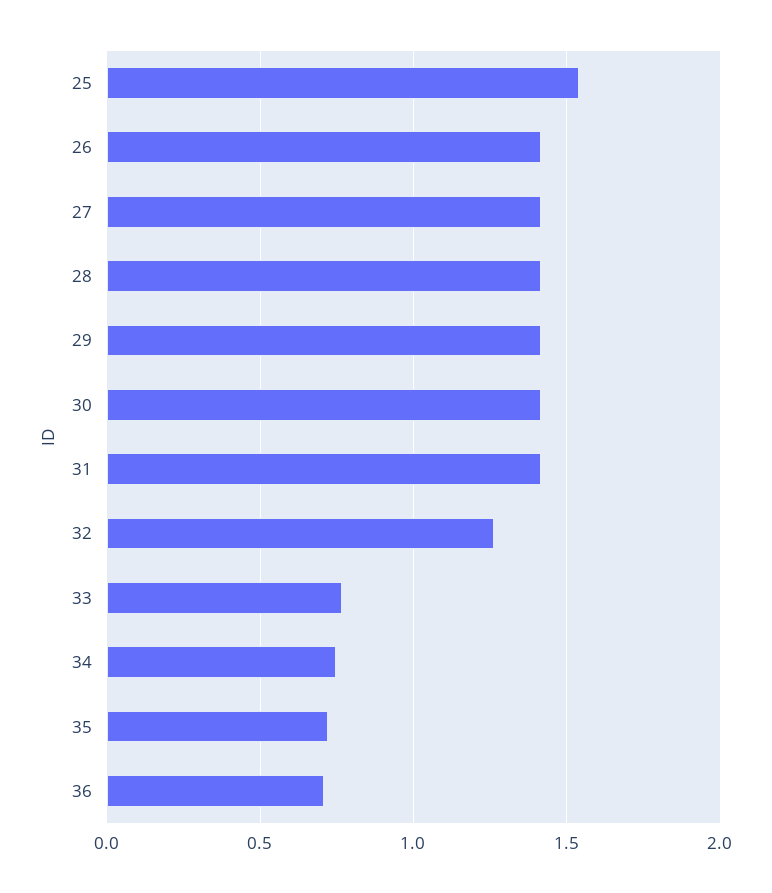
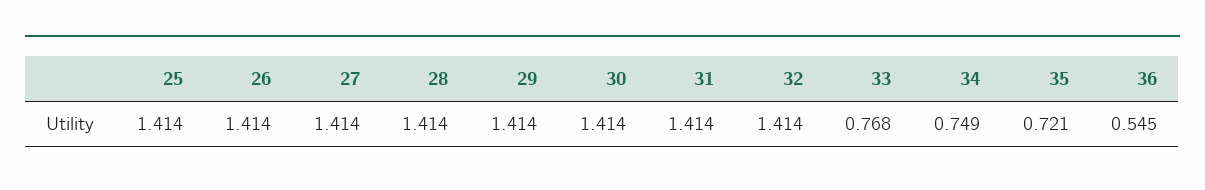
25: 1.55 -> 1.414
32: 1.25 -> 1.414
36: 0.7 -> 0.545

